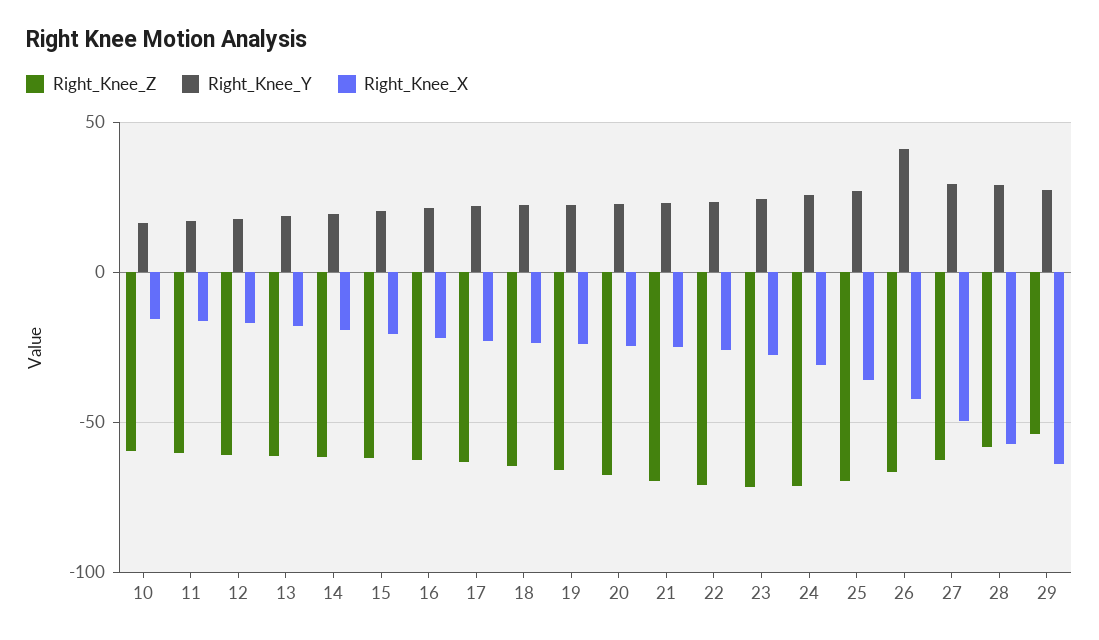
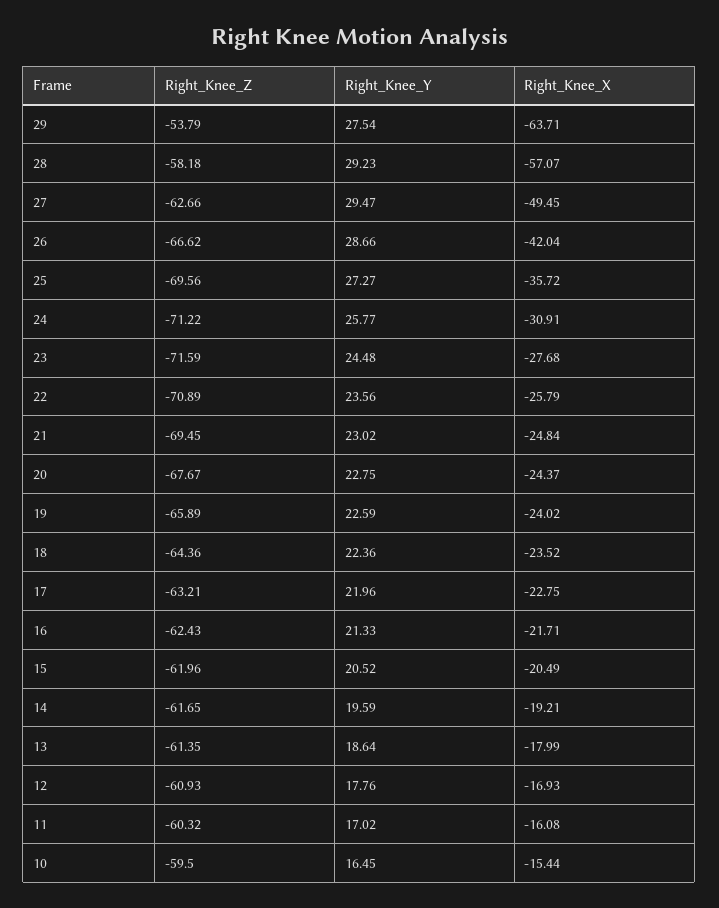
Right_Knee_Y, 26: 40 -> 28.66

